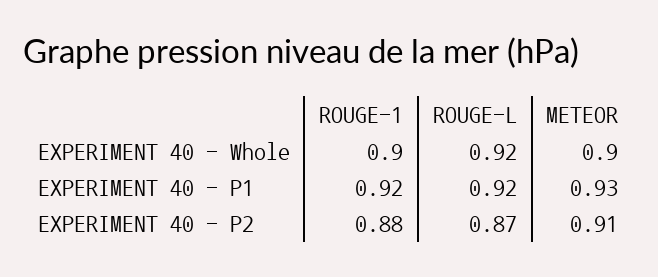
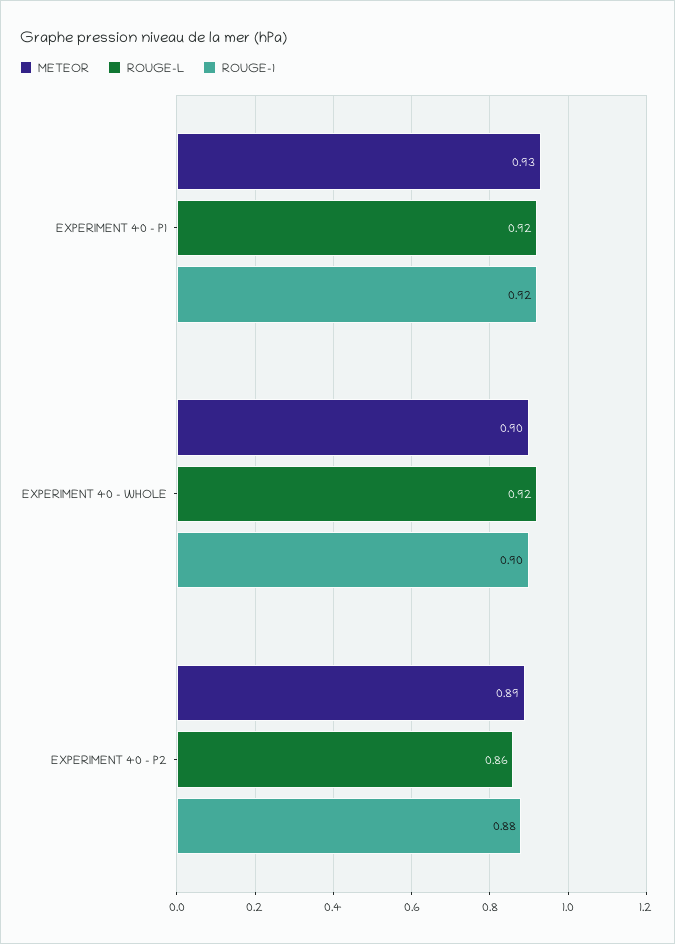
ROUGE-L, EXPERIMENT 40 - P2: 0.87 -> 0.86
METEOR, EXPERIMENT 40 - P2: 0.91 -> 0.89

